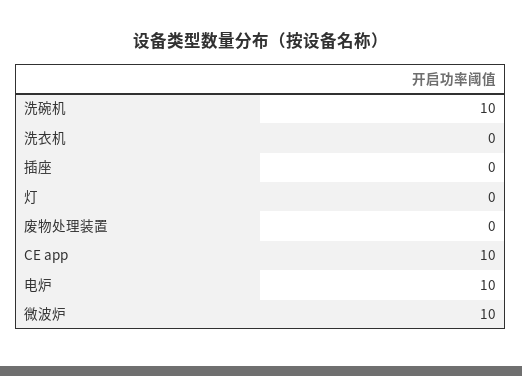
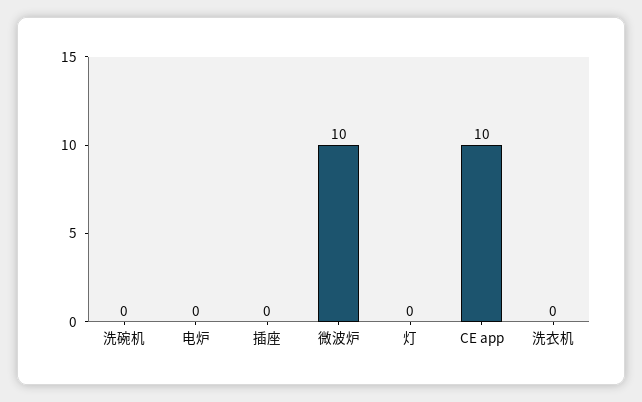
洗碗机: 10 -> 0
废物处理装置: 0 -> none
电炉: 10 -> 0

